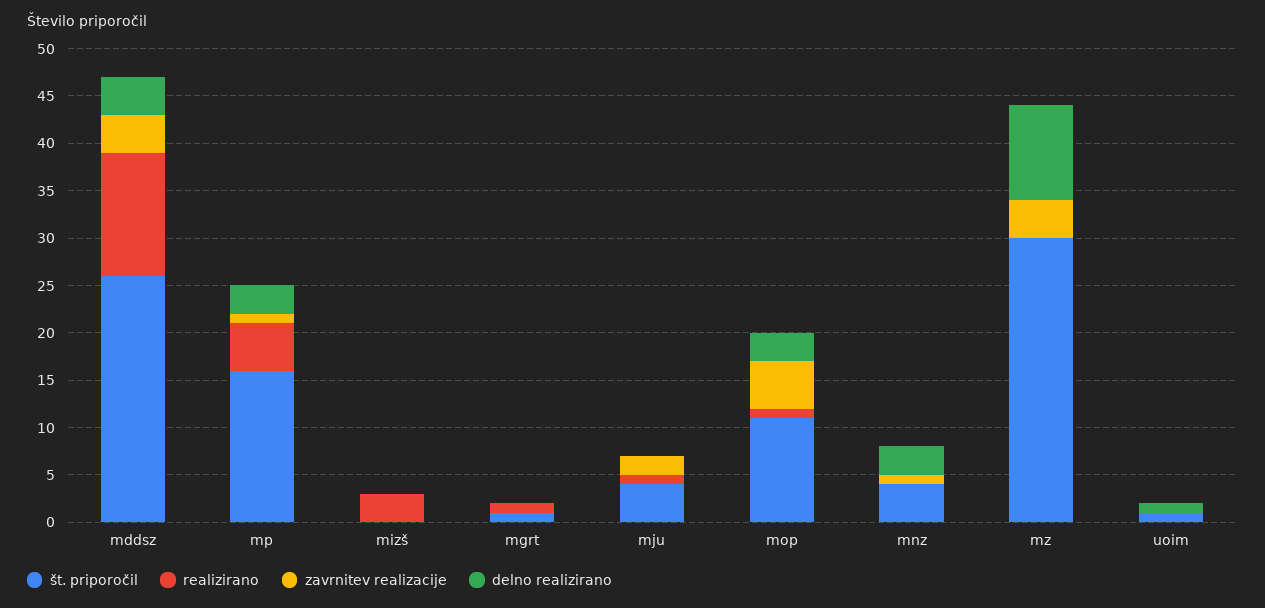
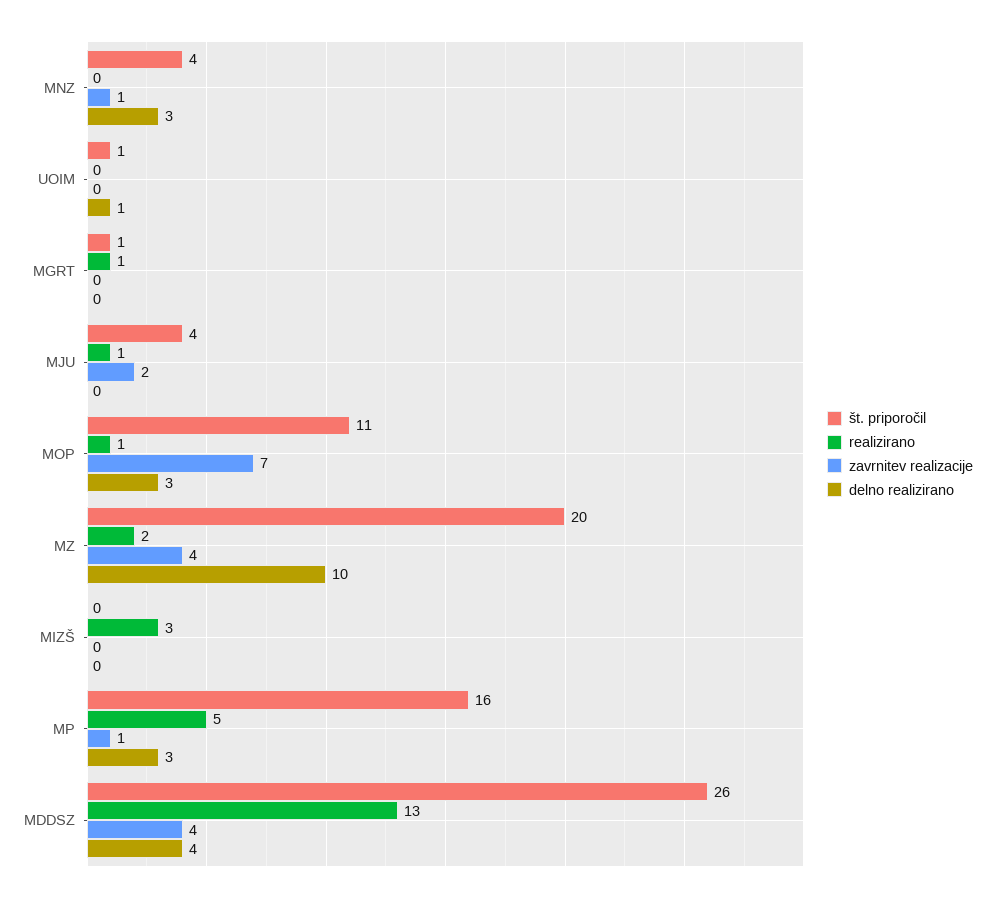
zavrnitev realizacije, mop: 5 -> 7
št. priporočil, mz: 30 -> 20
realizirano, mz: 0 -> 2

